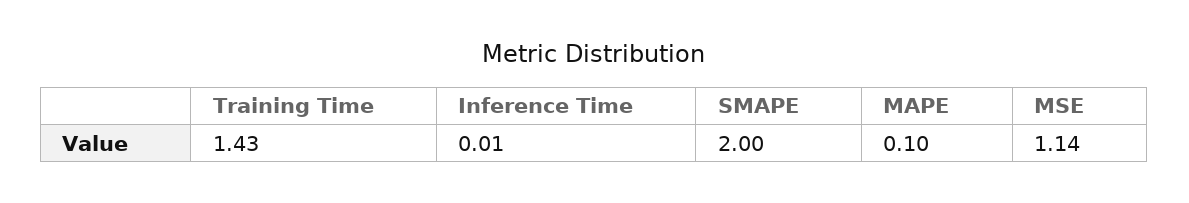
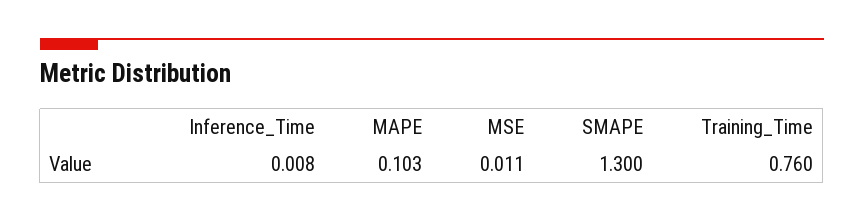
Training Time: 1.43 -> 0.76
SMAPE: 2 -> 1.3
MSE: 1.14 -> 0.011

